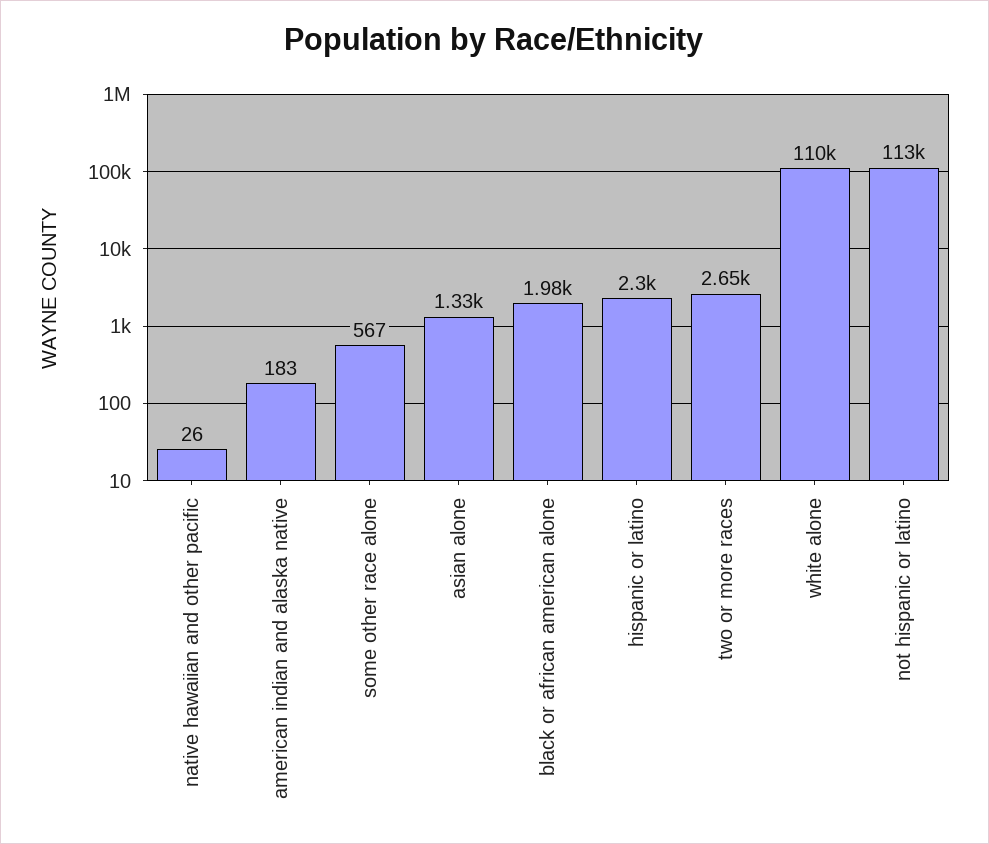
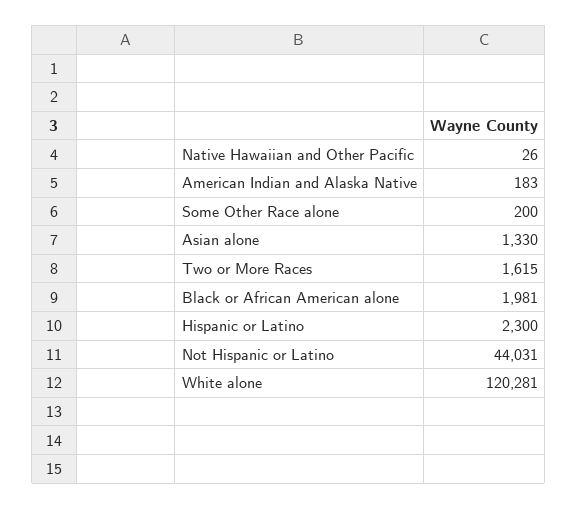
some other race alone: 567 -> 200
two or more races: 2650 -> 1615
white alone: 110000 -> 120281
not hispanic or latino: 113000 -> 44031

